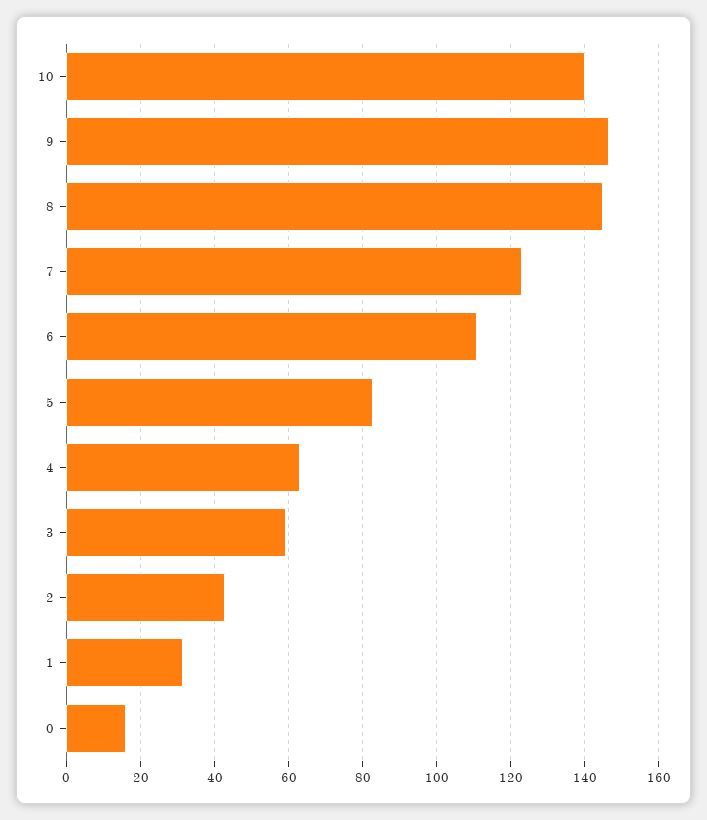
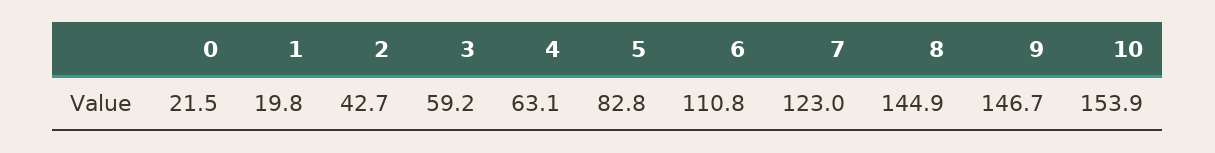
10: 140 -> 153.9
1: 32 -> 19.8
0: 16 -> 21.5

